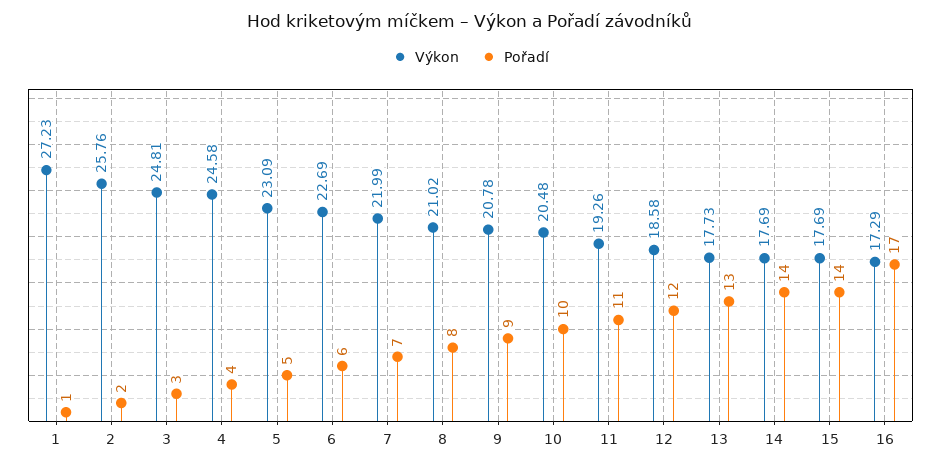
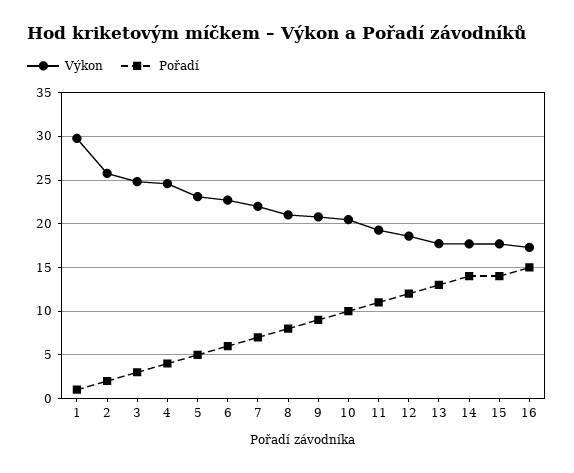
Výkon, 1: 27.23 -> 30
Pořadí, 16: 17 -> 15

